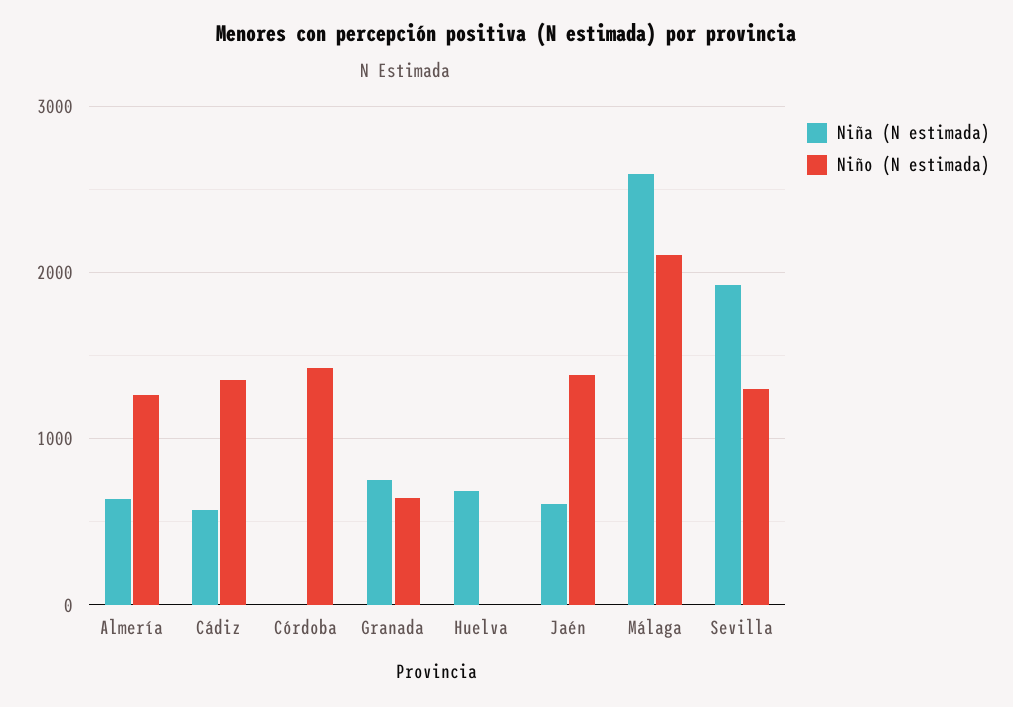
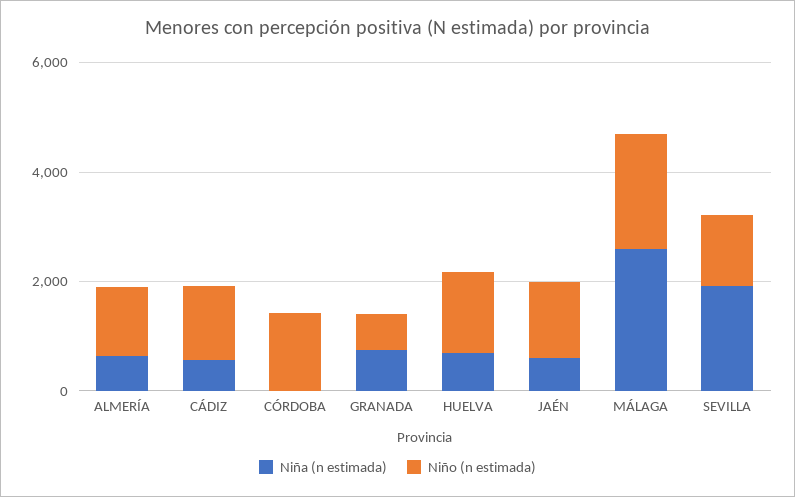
Niño (N estimada), Huelva: 0 -> 1500

